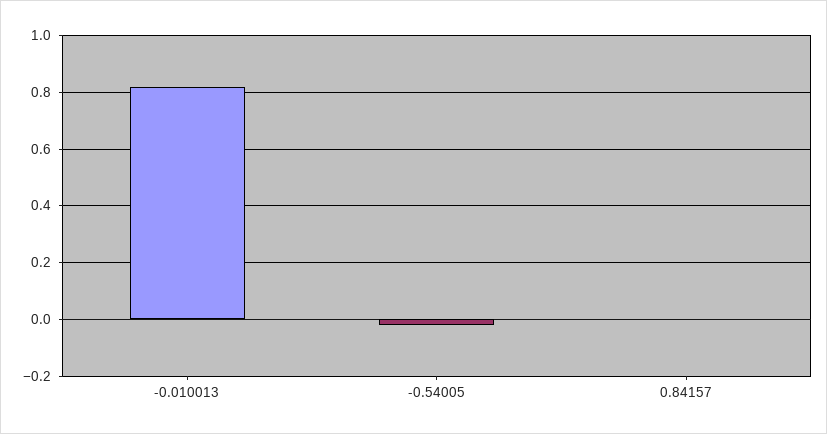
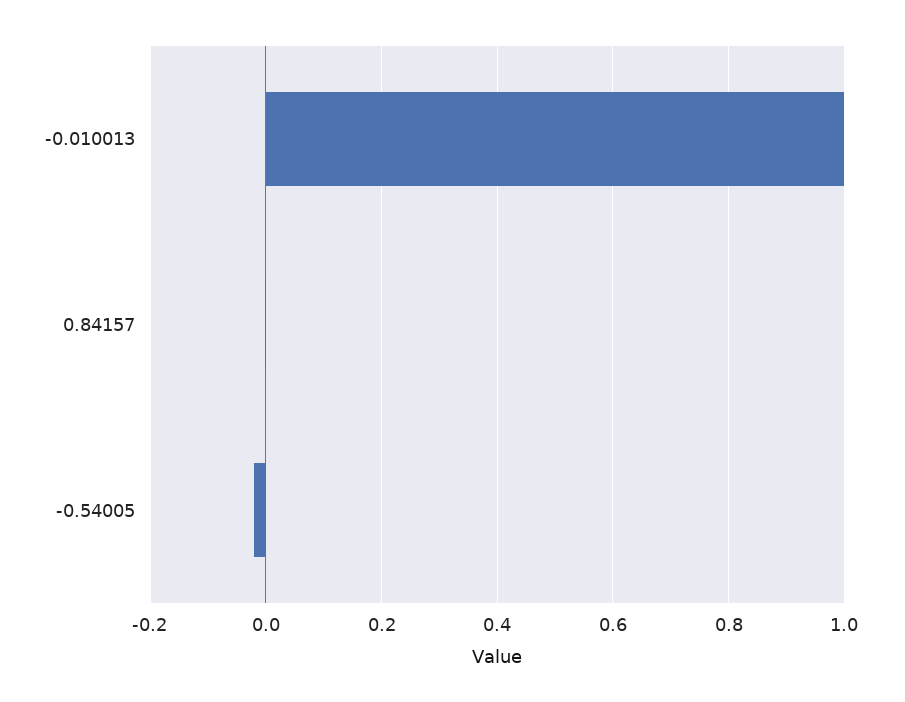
-0.010013: 0.825 -> 1

